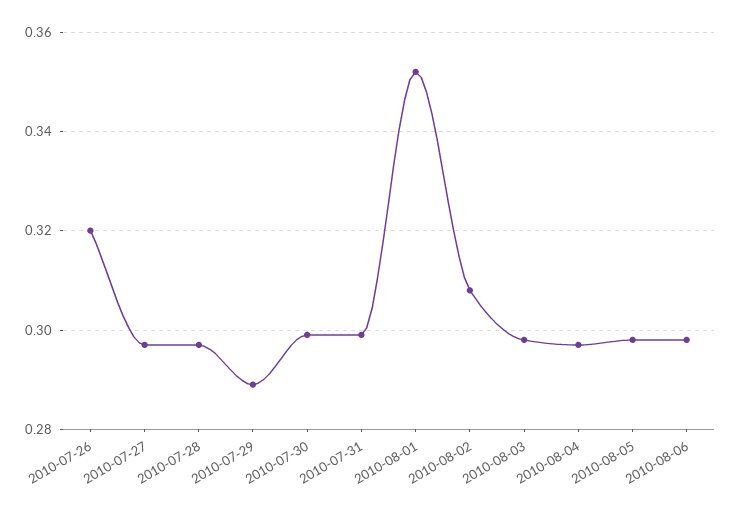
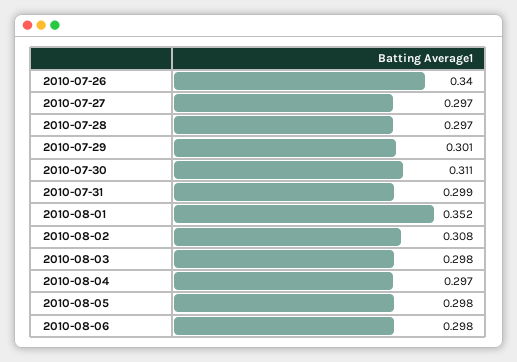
2010-07-26: 0.32 -> 0.34
2010-07-29: 0.29 -> 0.301
2010-07-30: 0.3 -> 0.311

